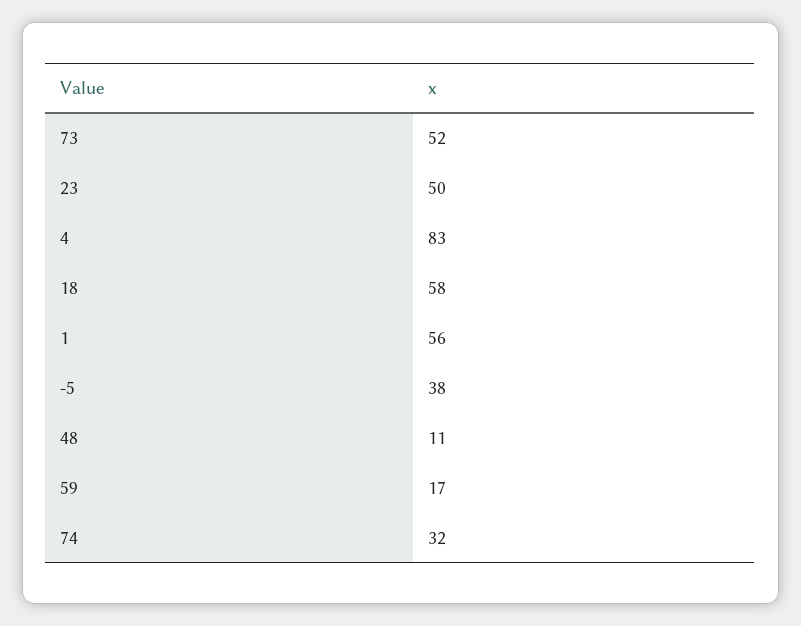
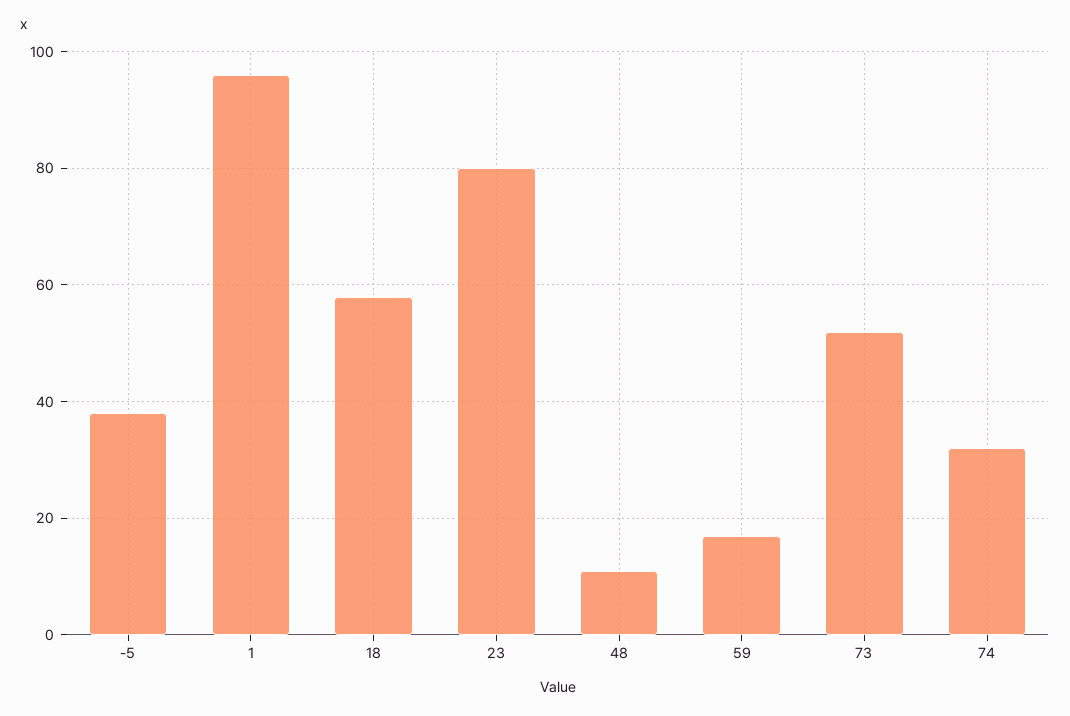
23: 50 -> 80
4: 83 -> none
1: 56 -> 95

